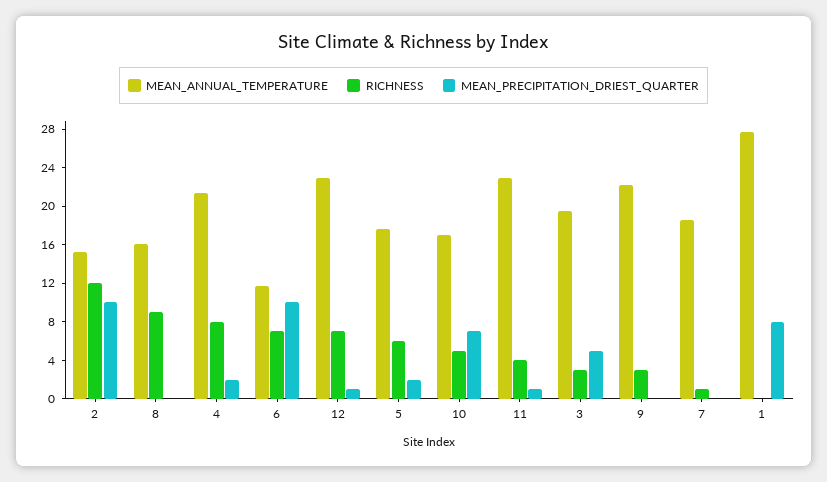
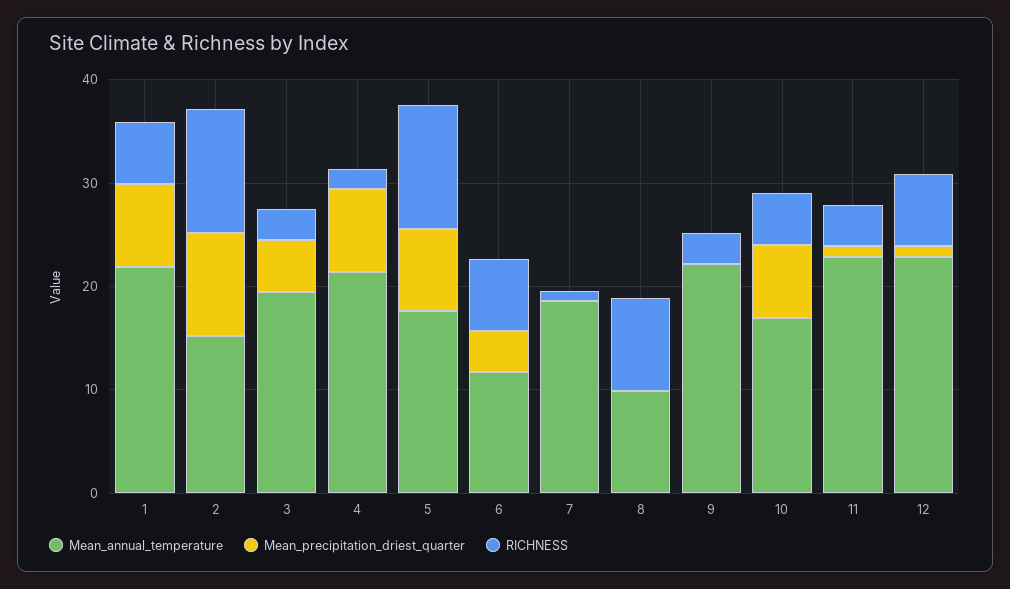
MEAN_ANNUAL_TEMPERATURE, 8: 16 -> 10
RICHNESS, 4: 8 -> 2
MEAN_PRECIPITATION_DRIEST_QUARTER, 4: 2 -> 8
MEAN_PRECIPITATION_DRIEST_QUARTER, 6: 10 -> 4
RICHNESS, 5: 6 -> 12
MEAN_PRECIPITATION_DRIEST_QUARTER, 5: 2 -> 8
MEAN_ANNUAL_TEMPERATURE, 1: 28 -> 22
RICHNESS, 1: 0 -> 6

